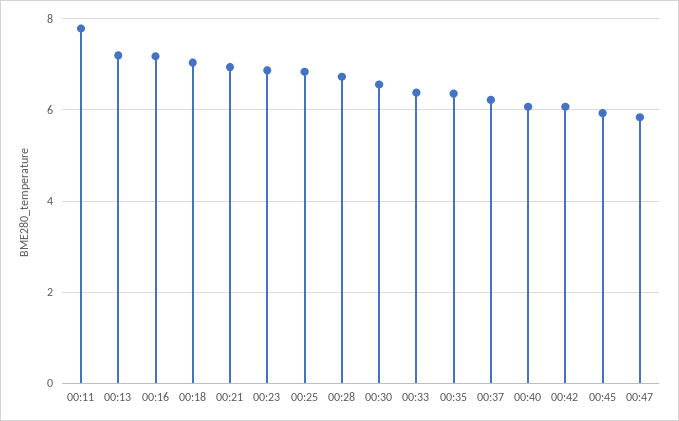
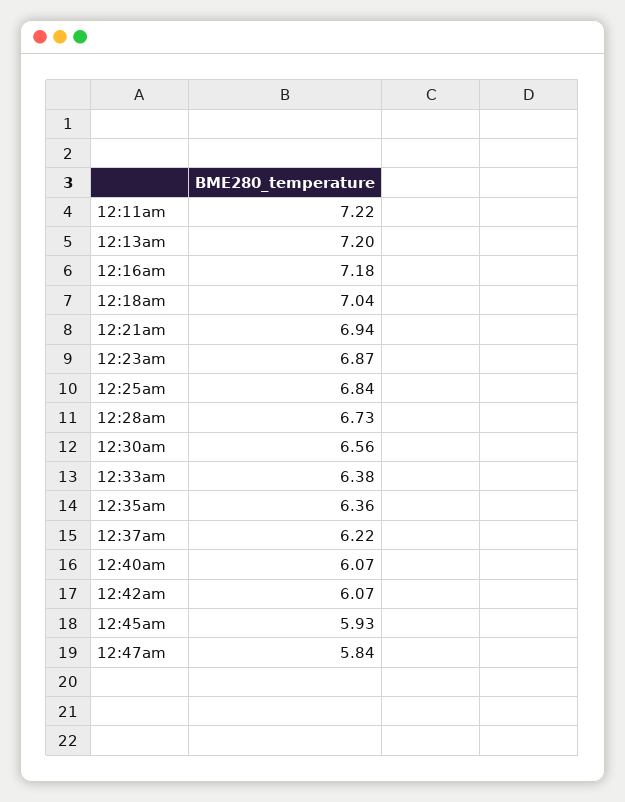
00:11: 7.8 -> 7.22

